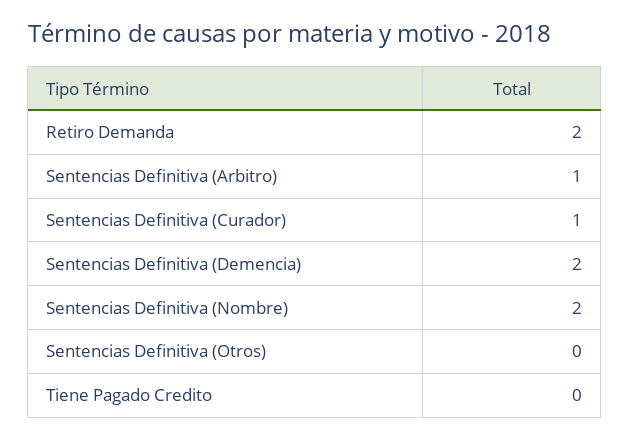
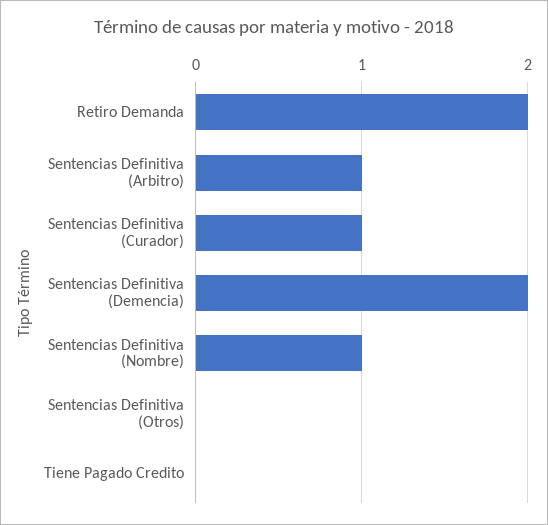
Sentencias Definitiva (Nombre): 2 -> 1

